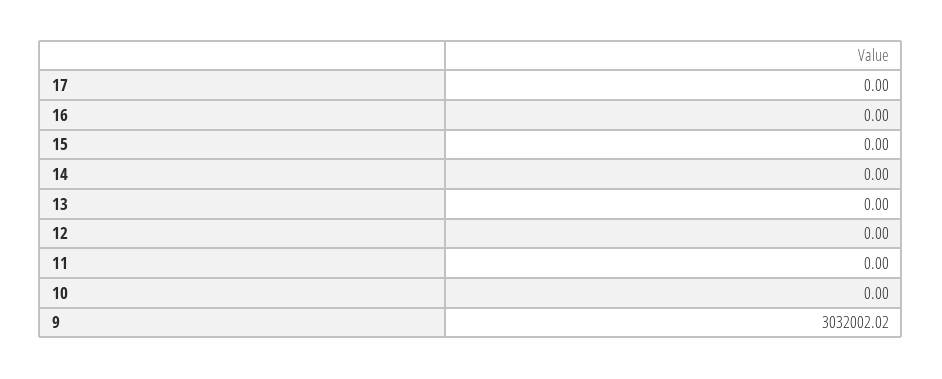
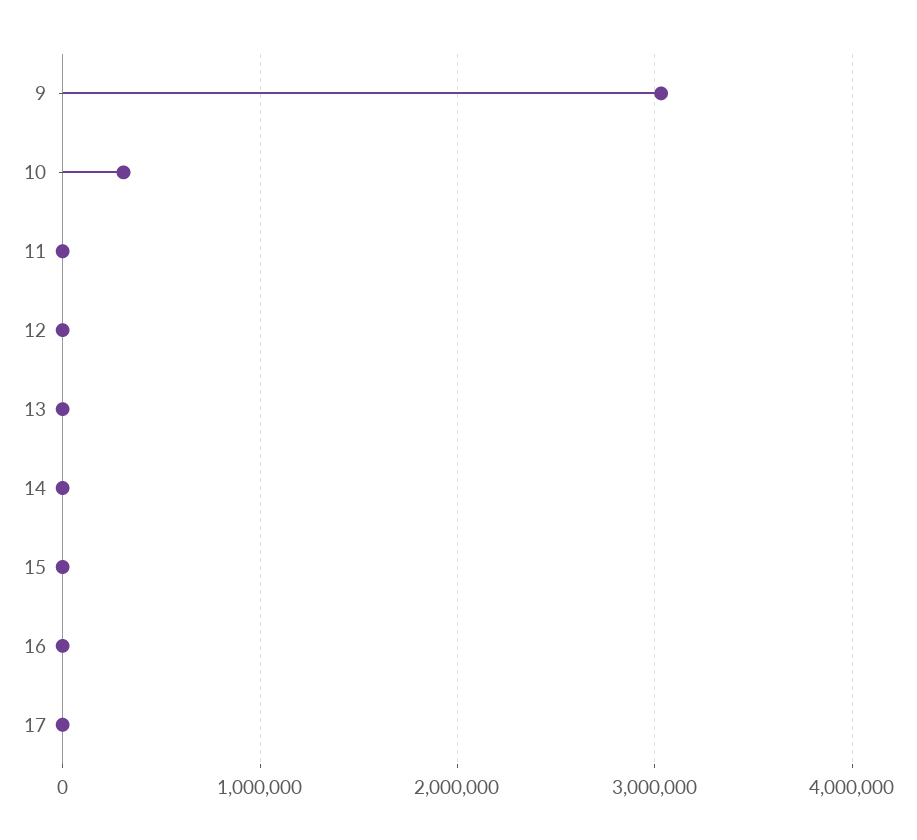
10: 0 -> 300000

